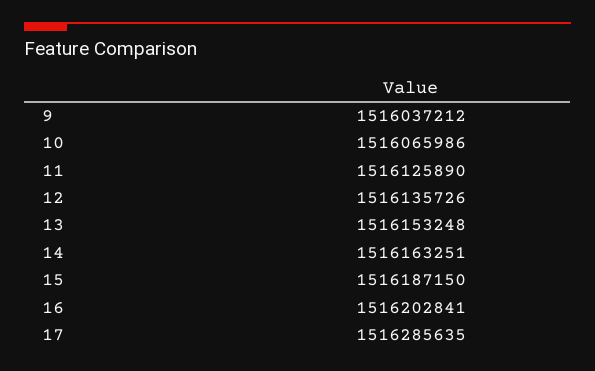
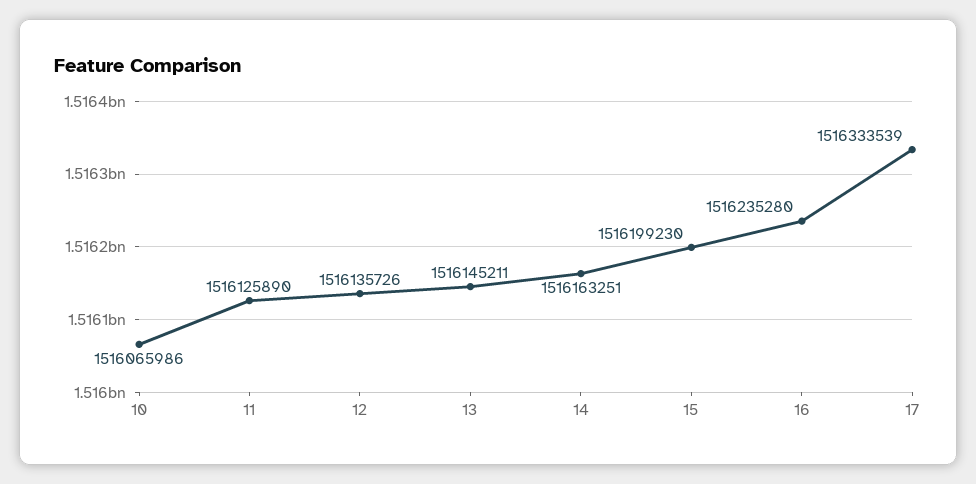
9: 1516037212 -> none
13: 1516153248 -> 1516145211
15: 1516187150 -> 1516199230
16: 1516202841 -> 1516235280
17: 1516285635 -> 1516333539

